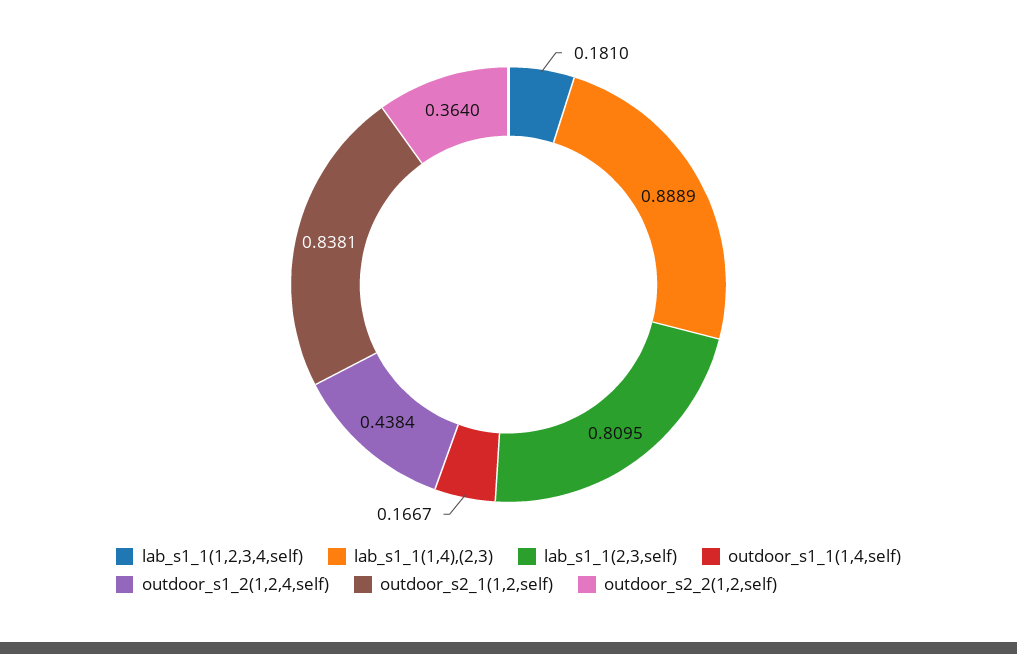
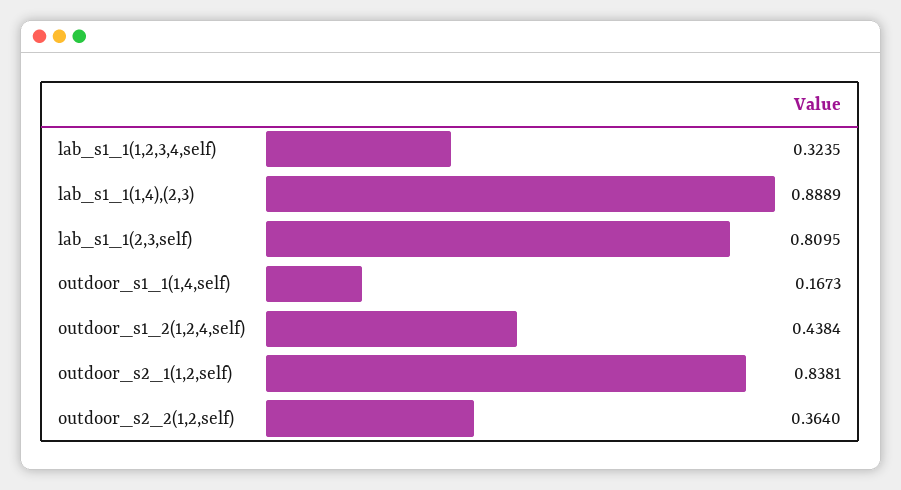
lab_s1_1(1,2,3,4,self): 0.181 -> 0.3235
outdoor_s1_1(1,4,self): 0.1667 -> 0.1673

